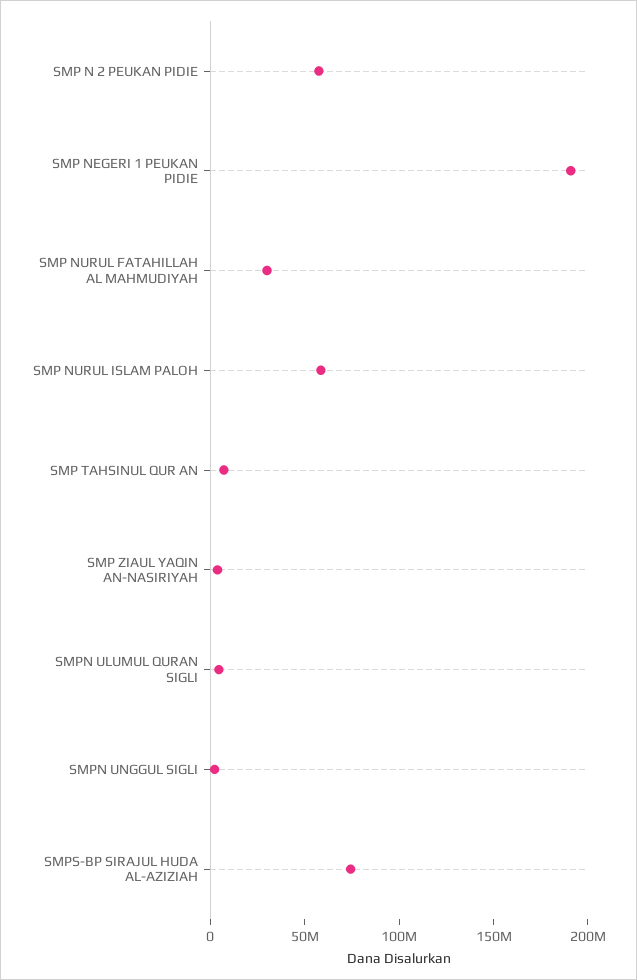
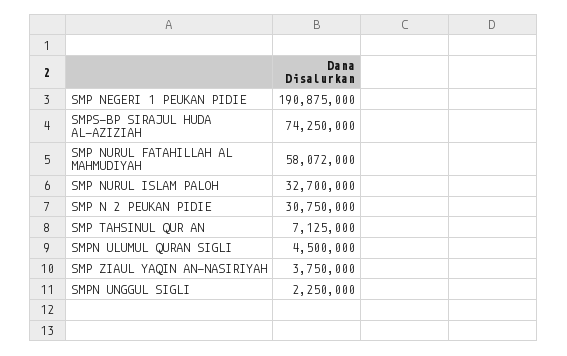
SMP N 2 PEUKAN PIDIE: 60000000 -> 30750000
SMP NURUL FATAHILLAH AL MAHMUDIYAH: 30000000 -> 58072000
SMP NURUL ISLAM PALOH: 60000000 -> 32700000

